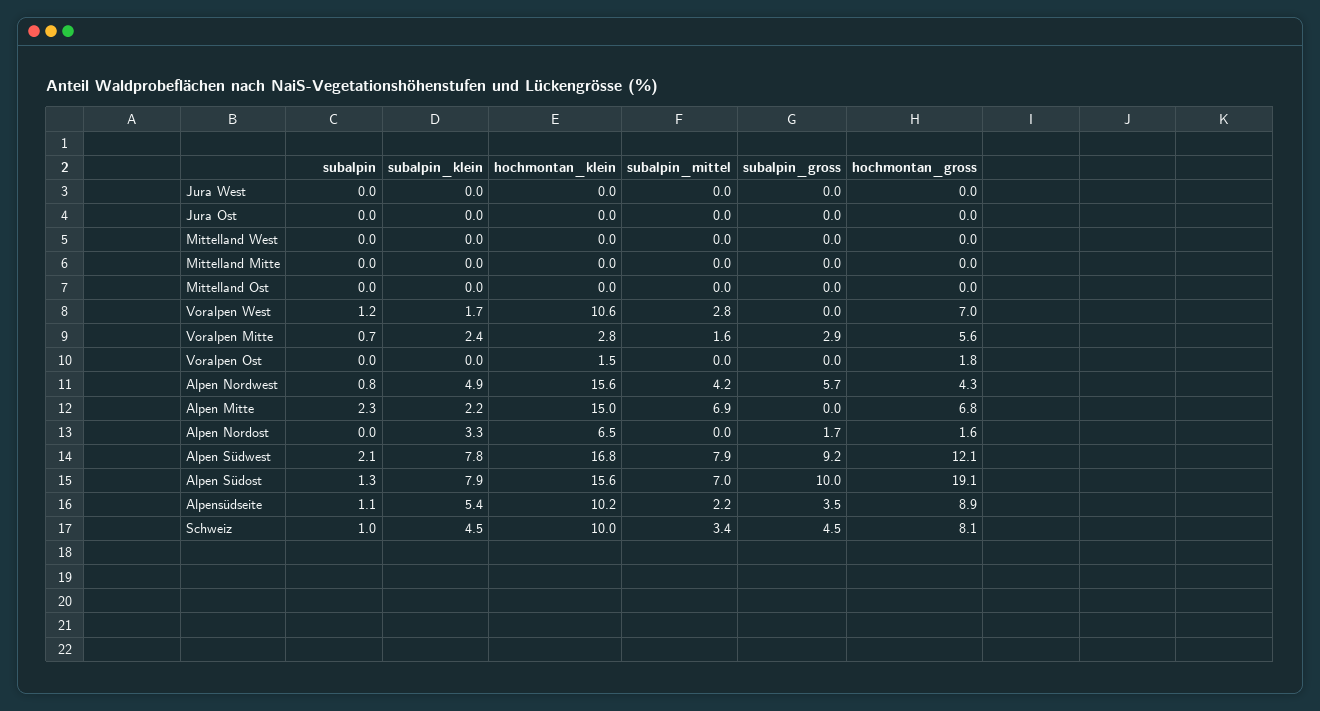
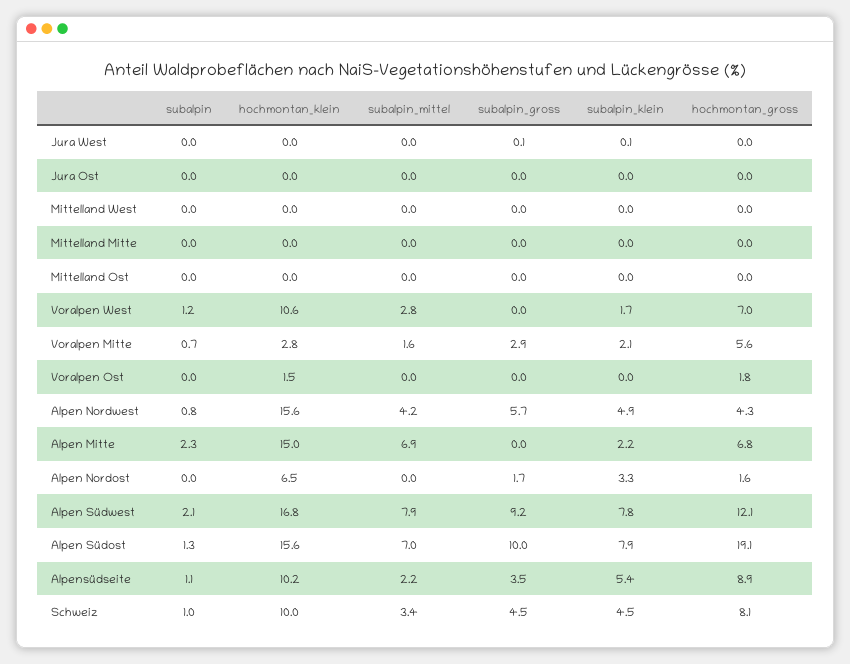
subalpin_klein, Jura West: 0 -> 0.1
subalpin_gross, Jura West: 0 -> 0.1
subalpin_klein, Voralpen Mitte: 2.4 -> 2.1

